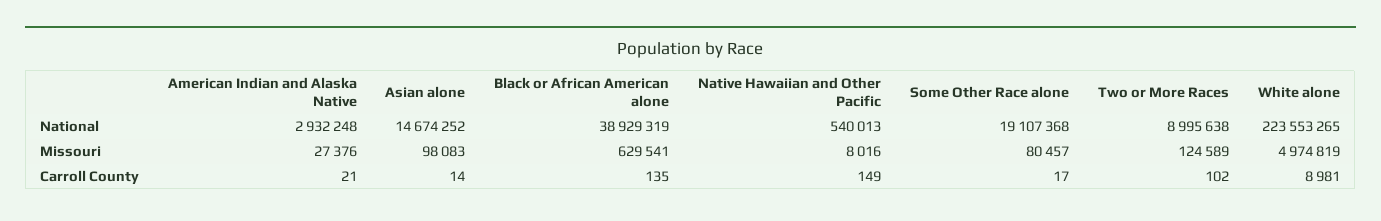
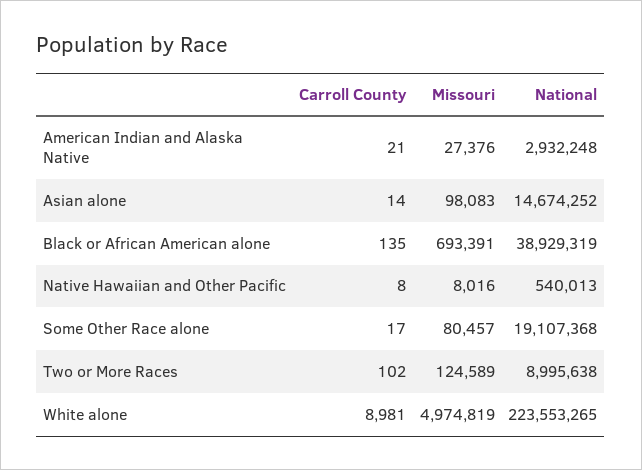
Black or African American alone, Missouri: 629541 -> 693391
Native Hawaiian and Other Pacific, Carroll County: 149 -> 8

